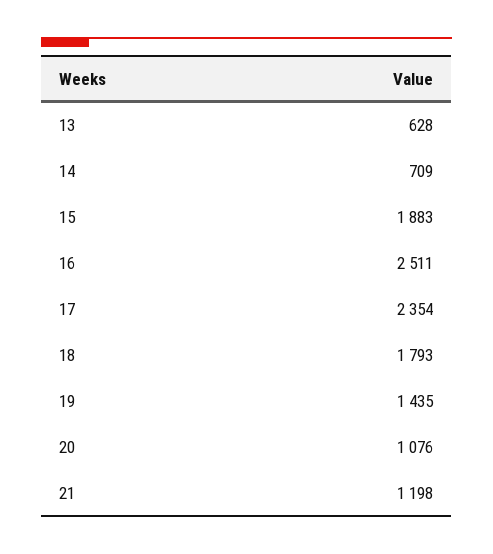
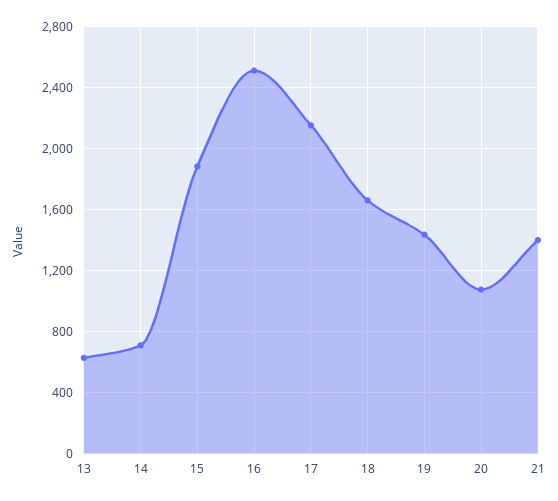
17: 2354 -> 2150
18: 1793 -> 1650
21: 1198 -> 1400

